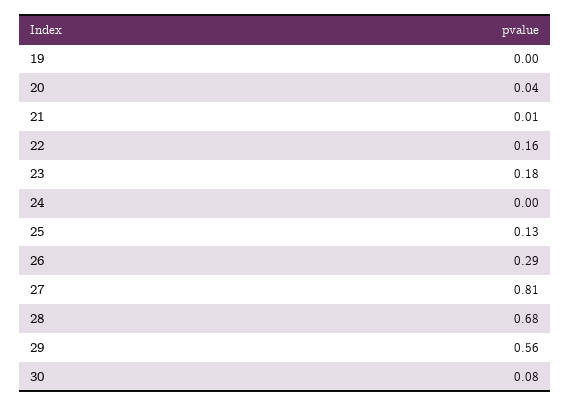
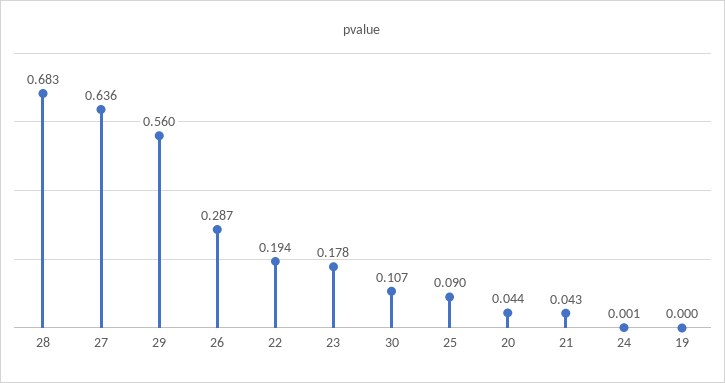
21: 0.01 -> 0.043
22: 0.16 -> 0.194
25: 0.13 -> 0.09
27: 0.81 -> 0.636
30: 0.08 -> 0.107

